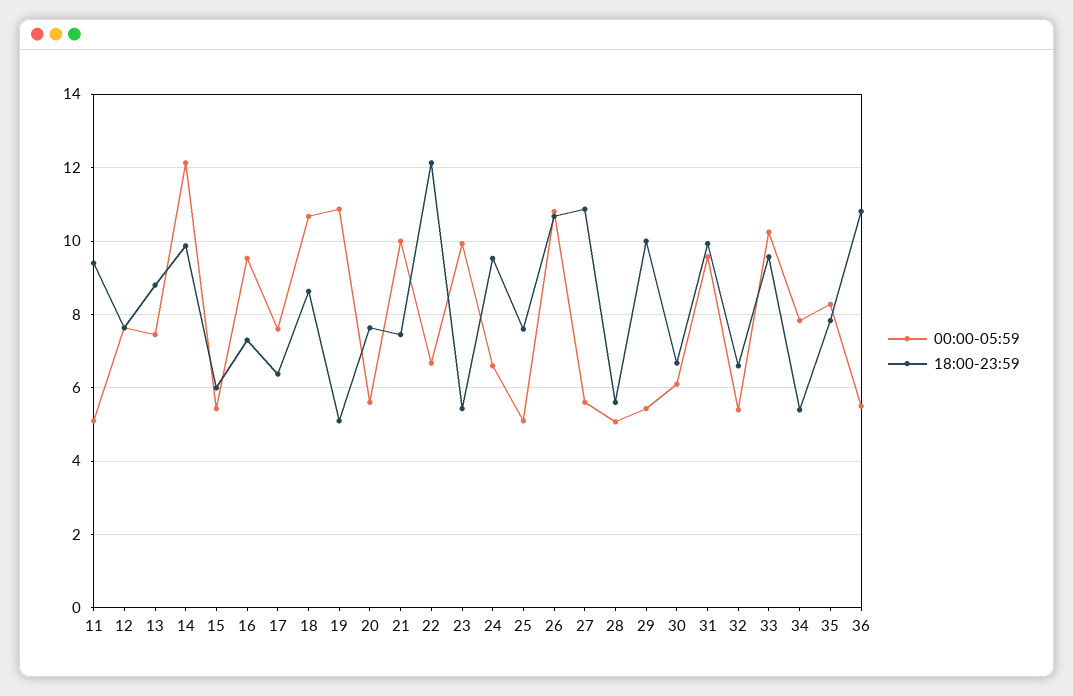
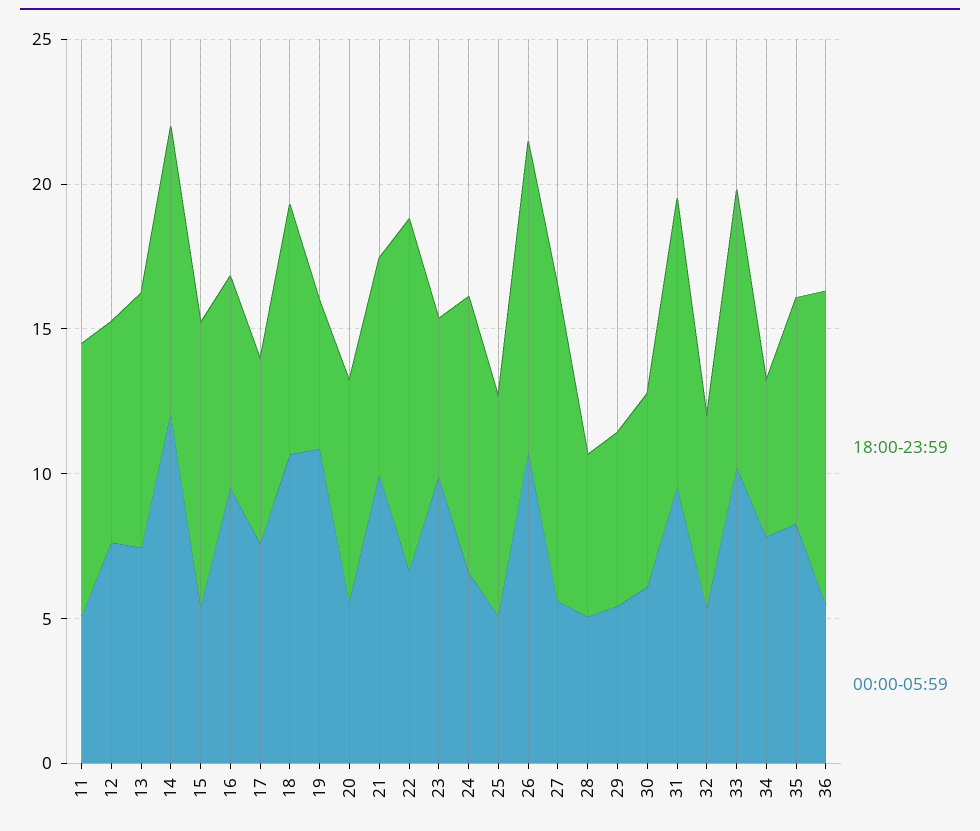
18:00-23:59, 15: 6 -> 10
18:00-23:59, 29: 10 -> 6

